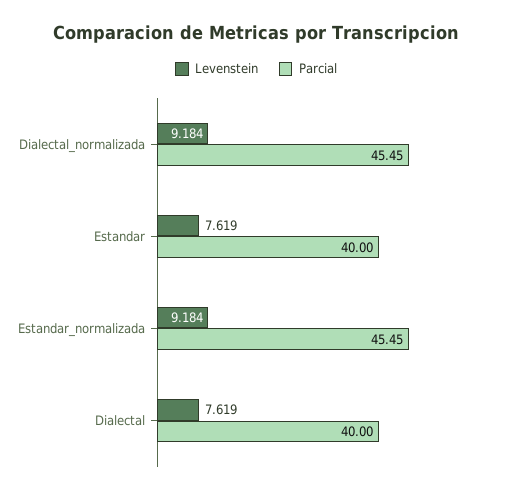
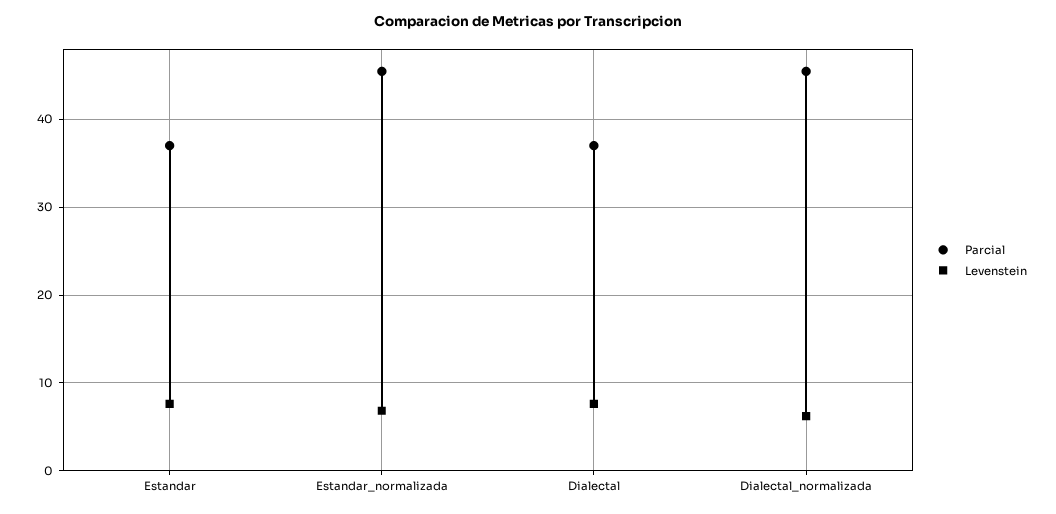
Levenstein, Dialectal_normalizada: 9.184 -> 6
Parcial, Estandar: 40 -> 37
Levenstein, Estandar_normalizada: 9.184 -> 7
Parcial, Dialectal: 40 -> 37

